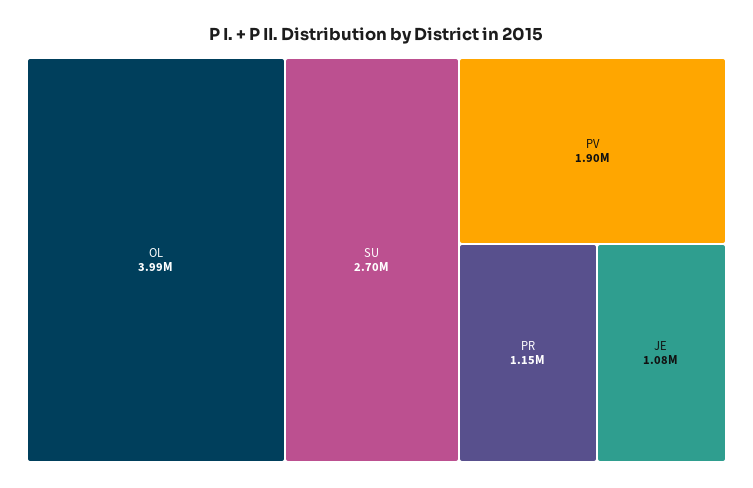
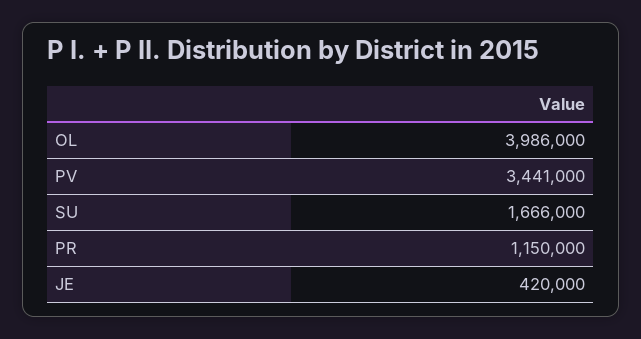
SU: 2700000 -> 1666000
PV: 1900000 -> 3441000
JE: 1080000 -> 420000

